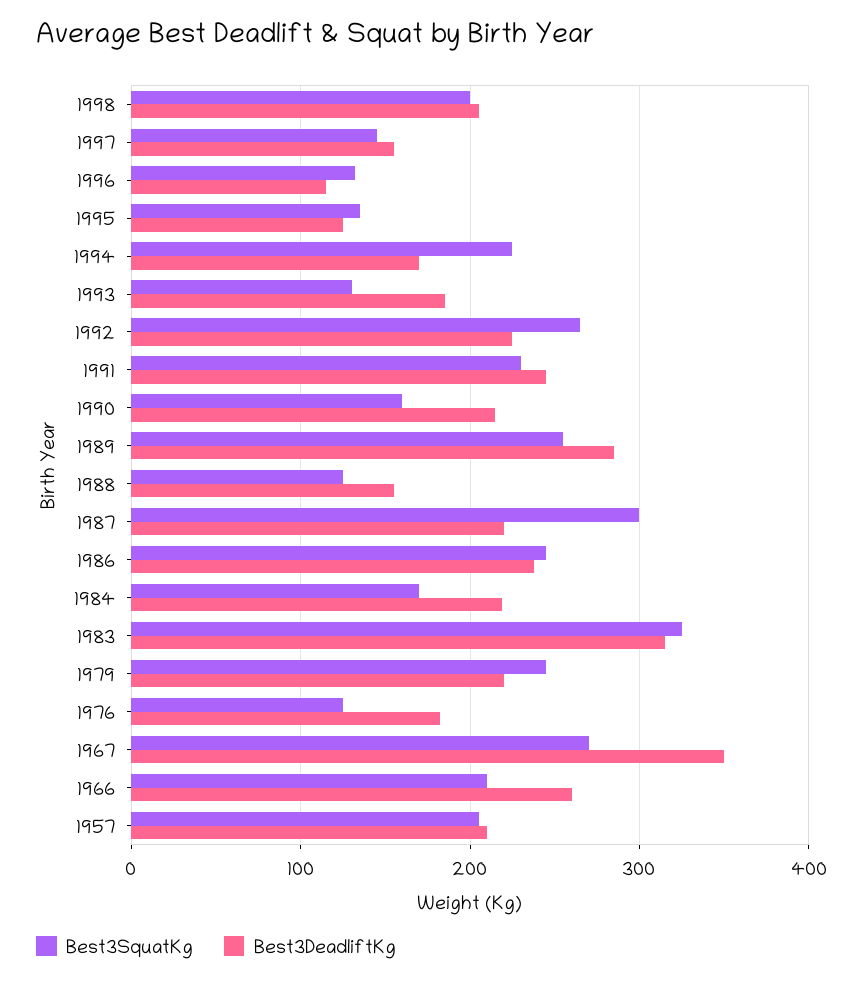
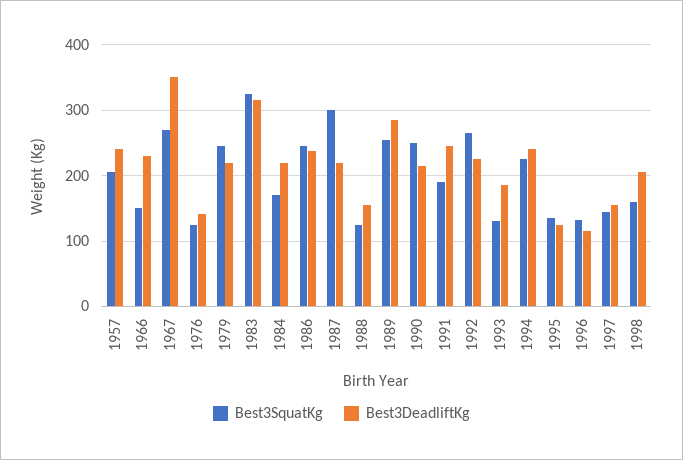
Best3SquatKg, 1998: 200 -> 160
Best3DeadliftKg, 1994: 170 -> 240
Best3SquatKg, 1991: 230 -> 190
Best3SquatKg, 1990: 160 -> 250
Best3DeadliftKg, 1976: 180 -> 140
Best3SquatKg, 1966: 210 -> 150
Best3DeadliftKg, 1966: 260 -> 230
Best3DeadliftKg, 1957: 210 -> 240

